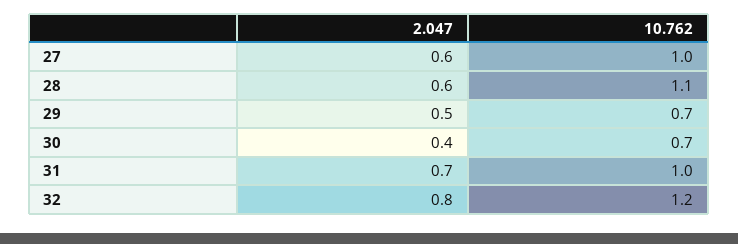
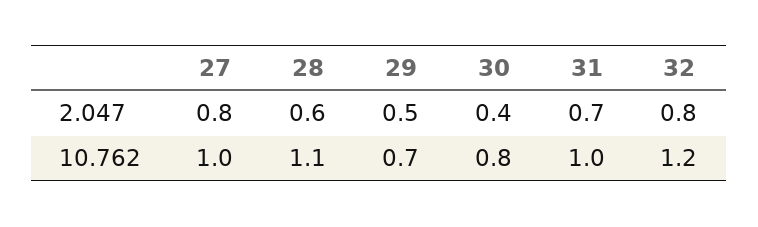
2.047, 27: 0.6 -> 0.8
10.762, 30: 0.7 -> 0.8

